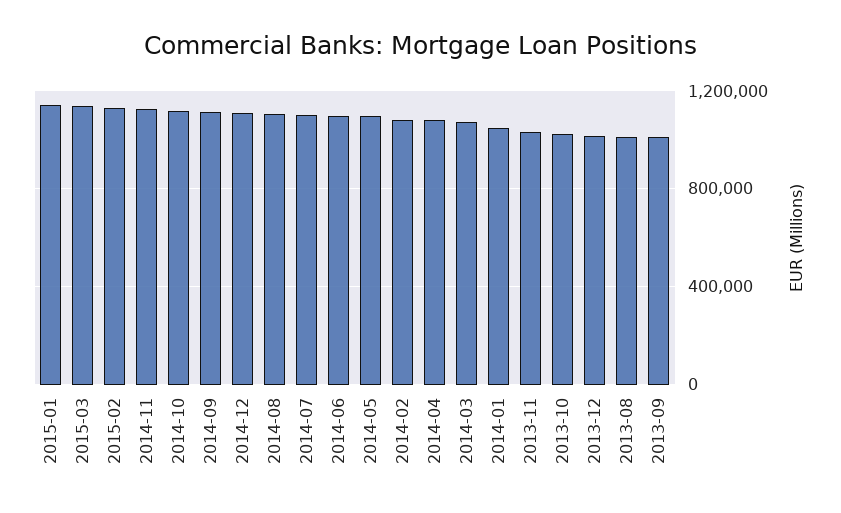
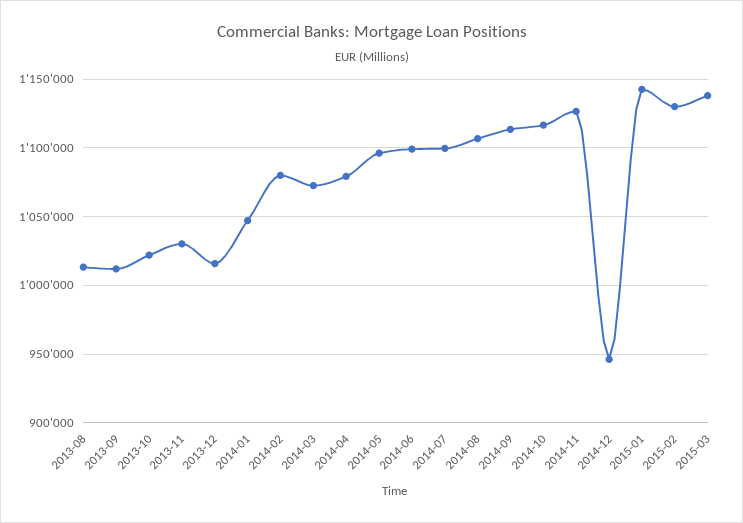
2014-12: 1100000 -> 945000

